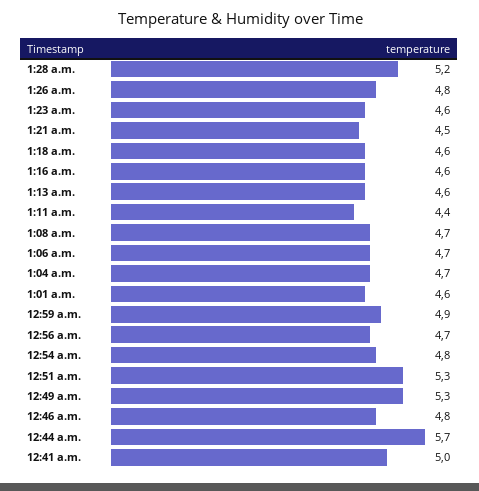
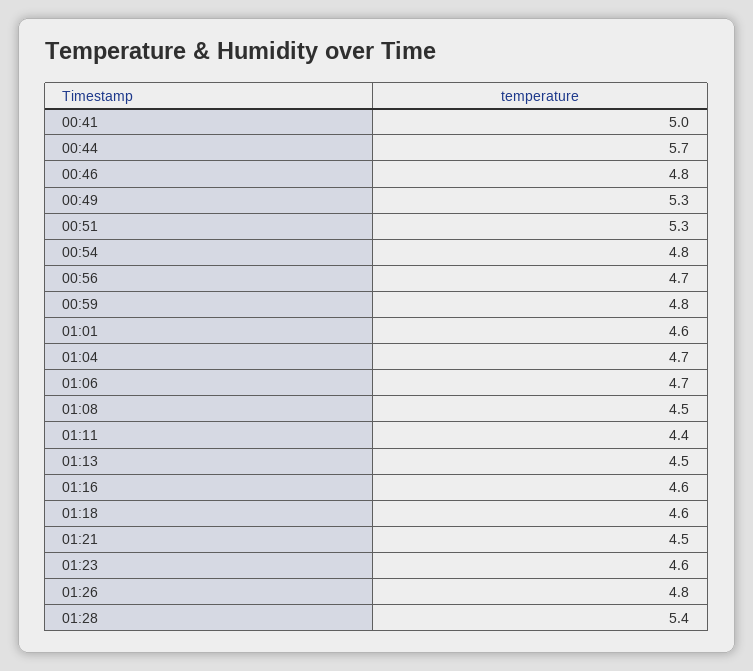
1:28 a.m.: 5.2 -> 5.4
1:13 a.m.: 4.6 -> 4.5
1:08 a.m.: 4.7 -> 4.5
12:59 a.m.: 4.9 -> 4.8

